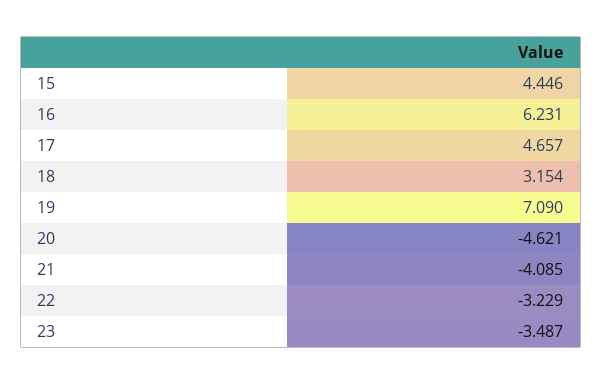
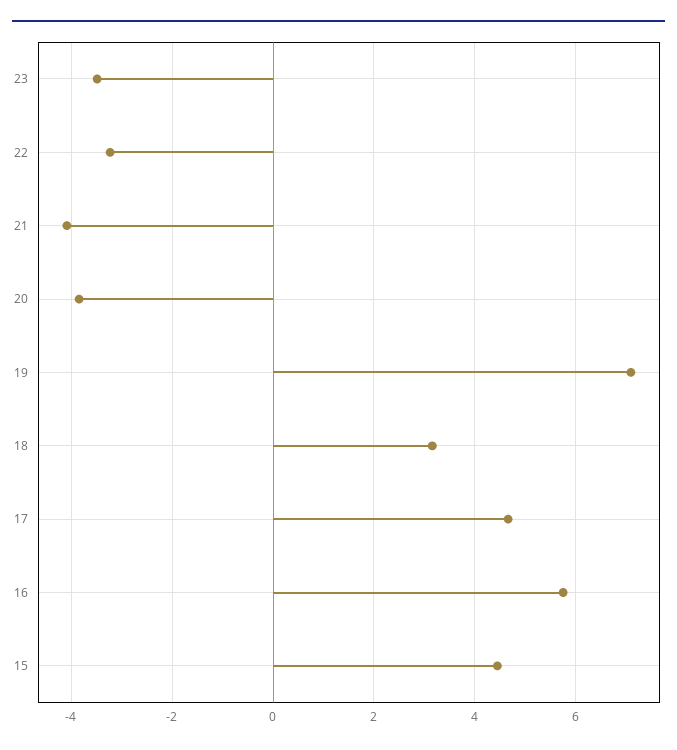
16: 6.231 -> 5.8
20: -4.621 -> -3.8

